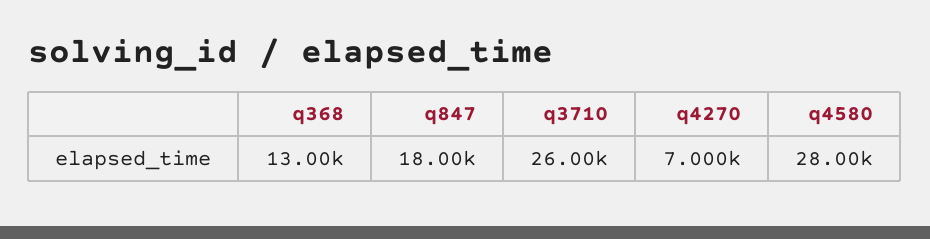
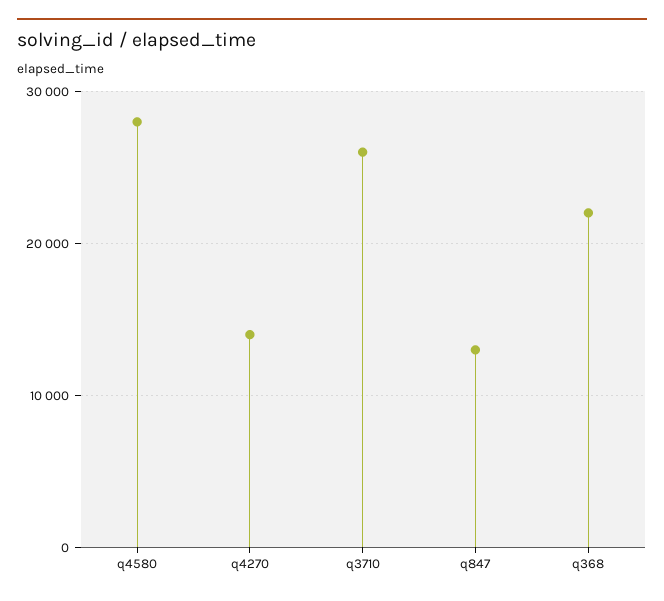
q368: 13000 -> 22000
q847: 18000 -> 13000
q4270: 7000 -> 14000

